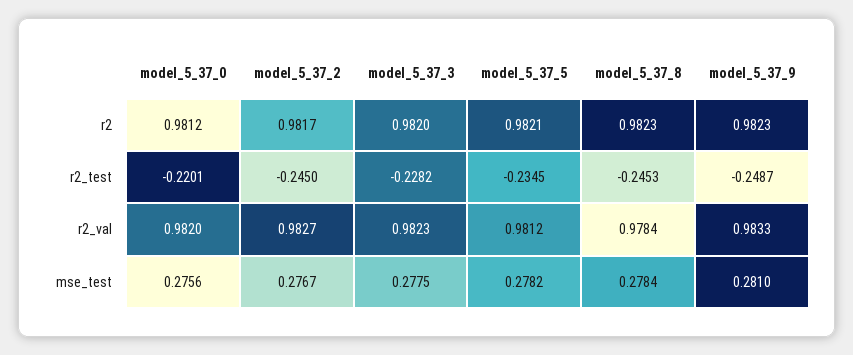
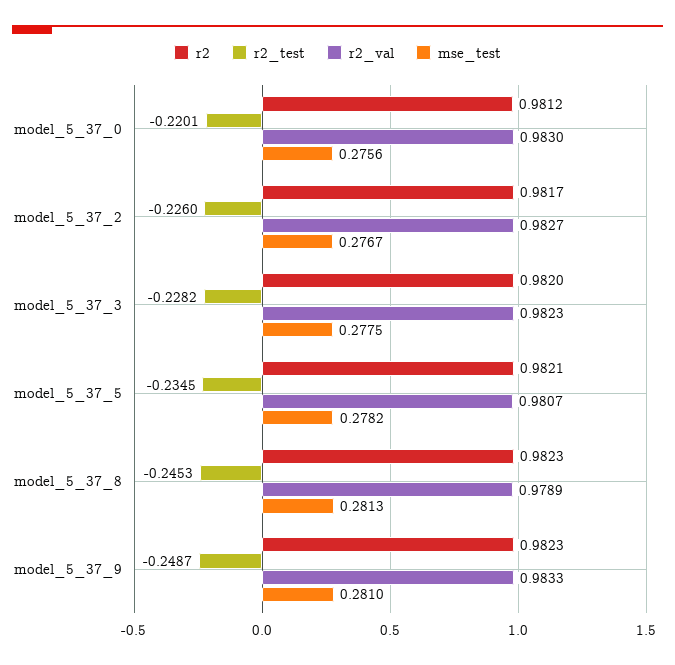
r2_test, model_5_37_2: -0.245 -> -0.226
r2_val, model_5_37_0: 0.982 -> 0.983
r2_val, model_5_37_5: 0.9812 -> 0.9807
r2_val, model_5_37_8: 0.9784 -> 0.9789
mse_test, model_5_37_8: 0.2784 -> 0.2813

